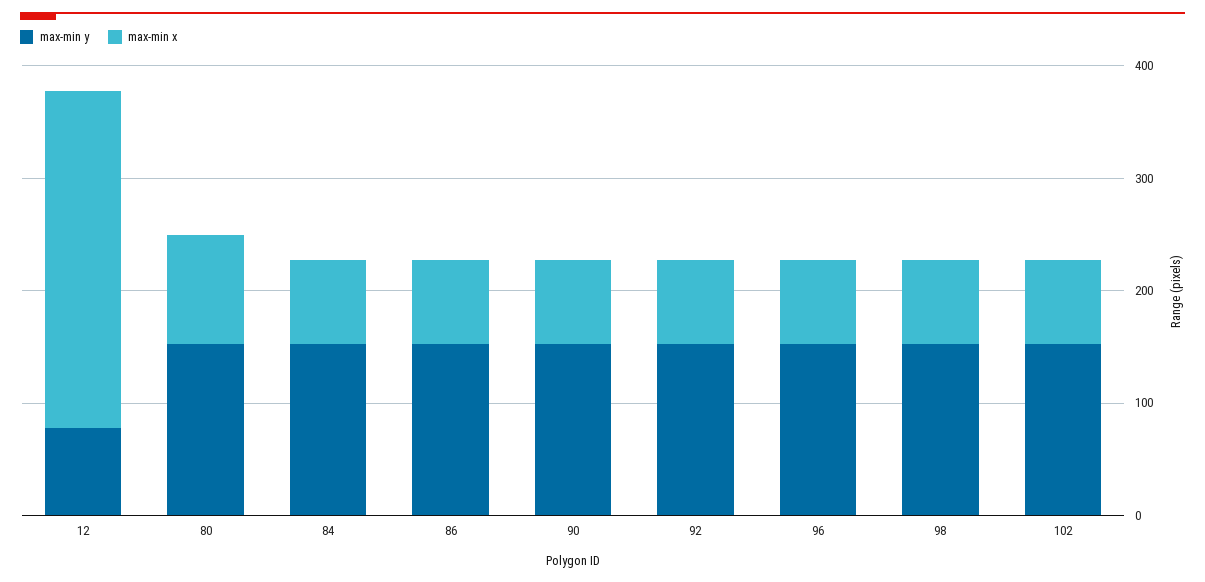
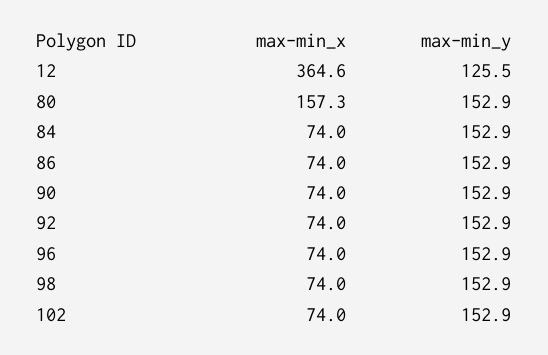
max-min y, 12: 80 -> 125.5
max-min x, 12: 300 -> 364.6
max-min x, 80: 100 -> 157.3

